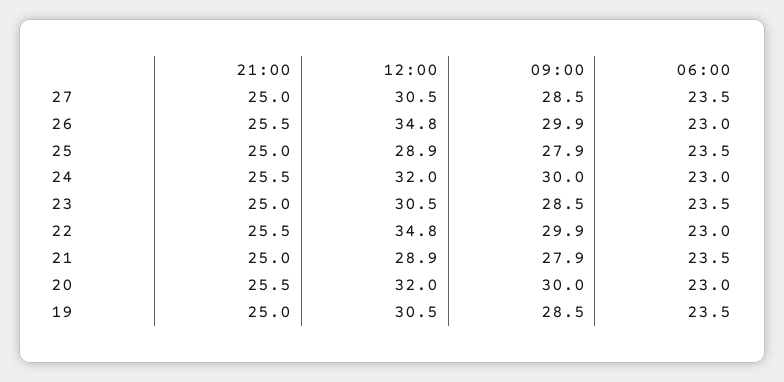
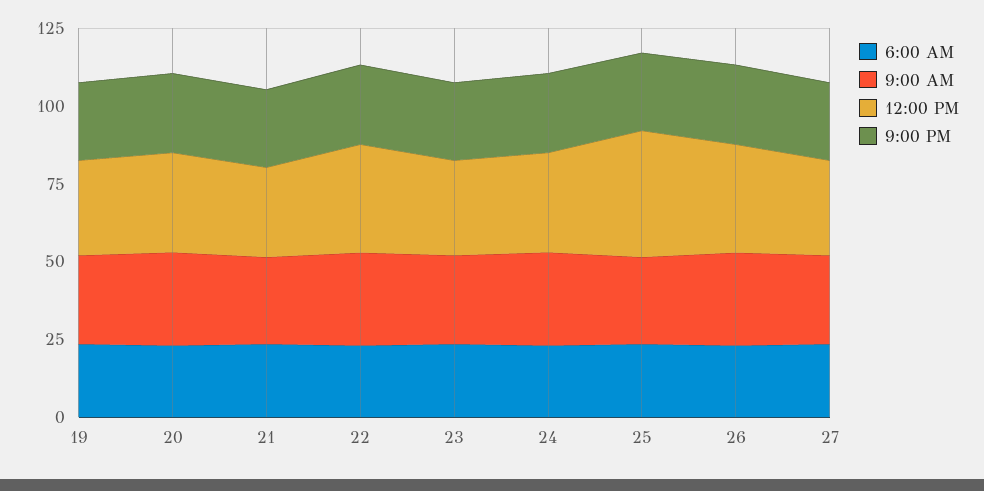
12:00, 25: 28.9 -> 40

